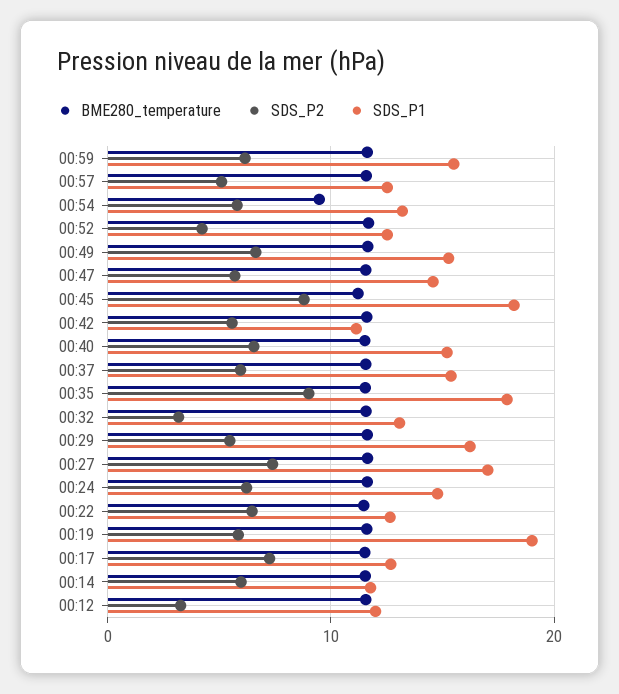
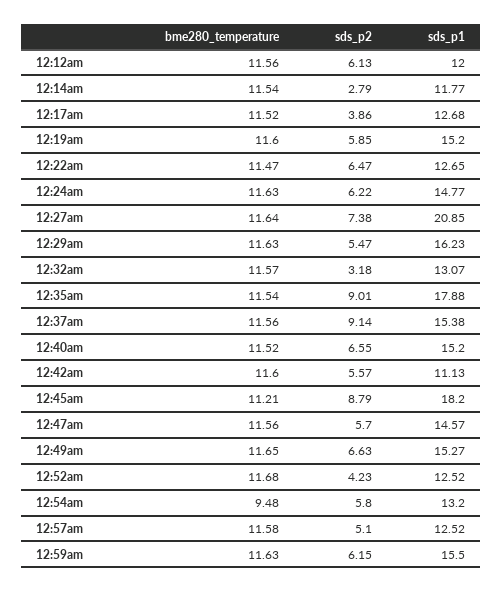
SDS_P2, 00:37: 6 -> 9.14
SDS_P1, 00:27: 17 -> 20.85
SDS_P1, 00:19: 19 -> 15.2
SDS_P2, 00:17: 7 -> 3.86
SDS_P2, 00:14: 6 -> 2.79
SDS_P2, 00:12: 3 -> 6.13

